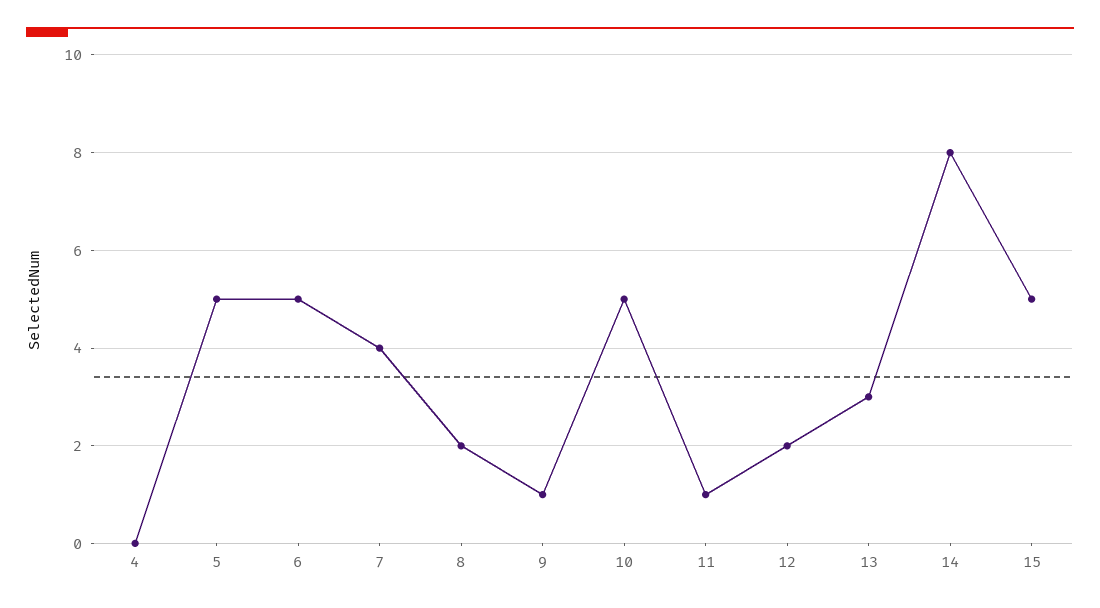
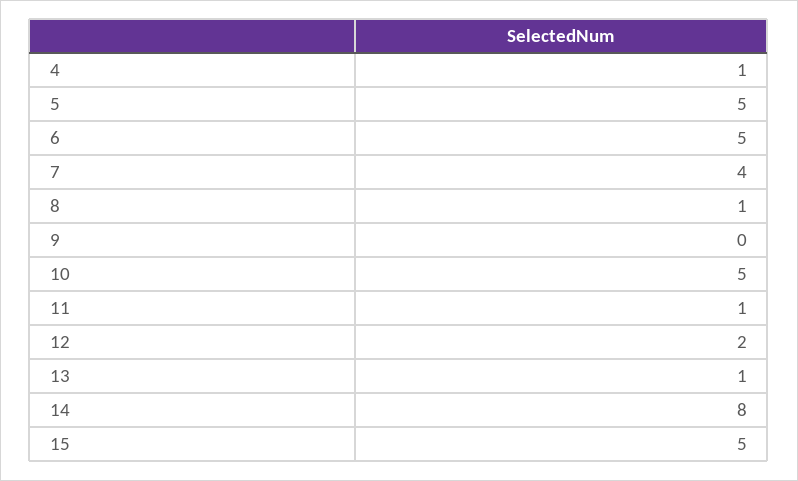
4: 0 -> 1
8: 2 -> 1
9: 1 -> 0
13: 3 -> 1

